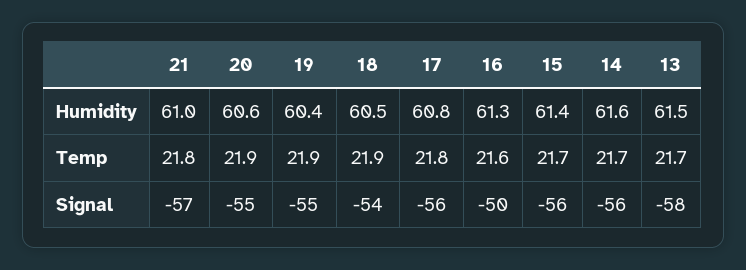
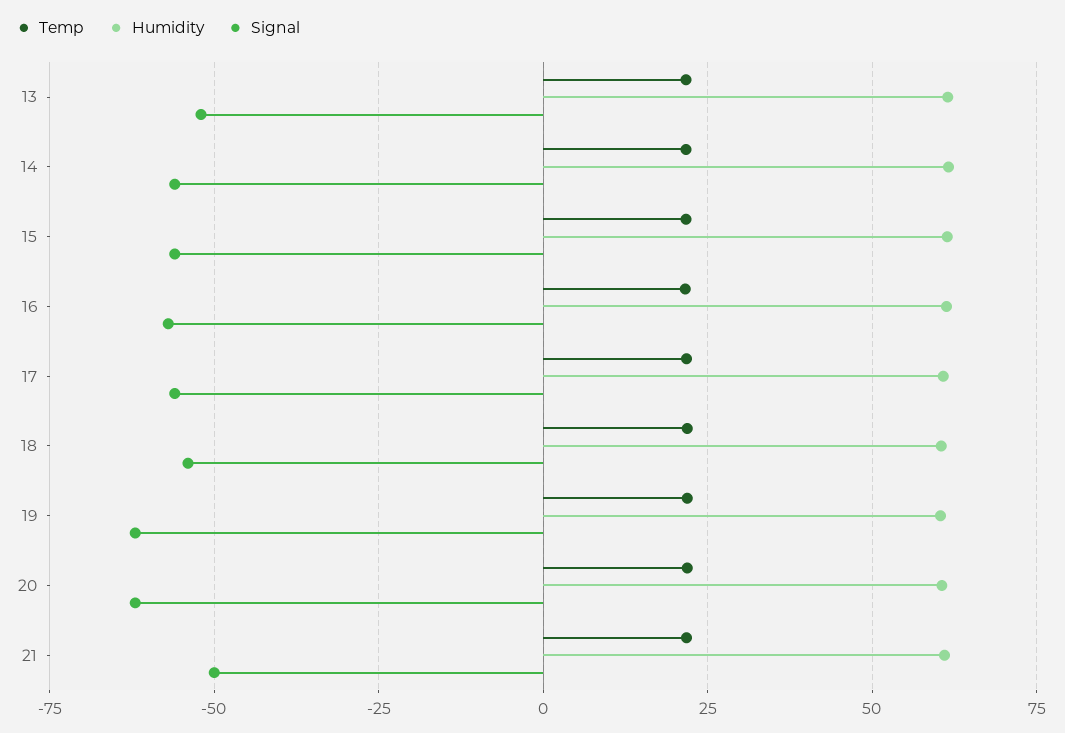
Signal, 21: -57 -> -50
Signal, 20: -55 -> -62.5
Signal, 19: -55 -> -62.5
Signal, 16: -50 -> -57.5
Signal, 13: -58 -> -52.5

